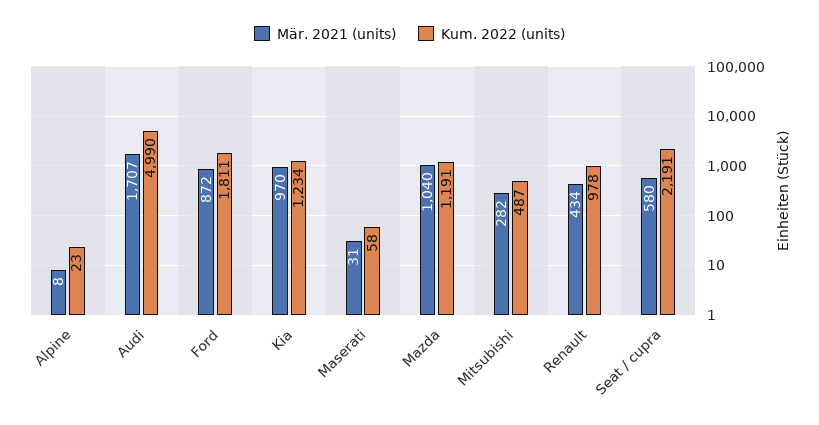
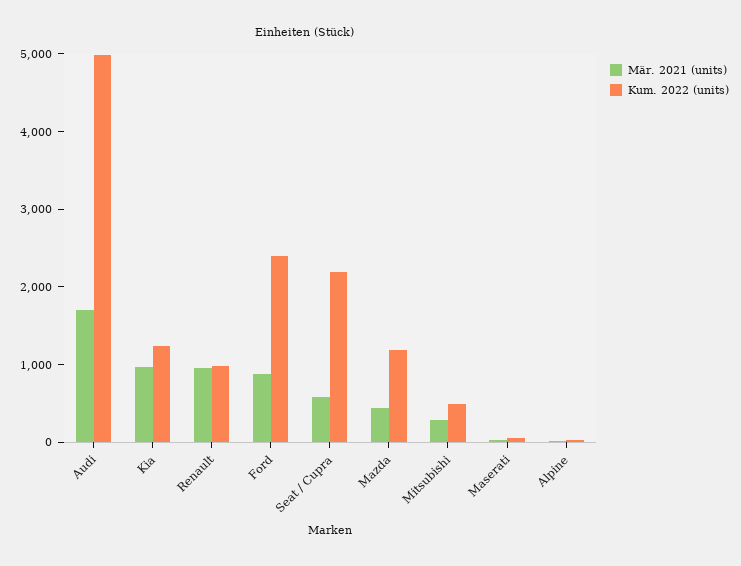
Kum. 2022 (units), Ford: 1811 -> 2400
Mär. 2021 (units), Mazda: 1040 -> 400
Mär. 2021 (units), Renault: 434 -> 1000

